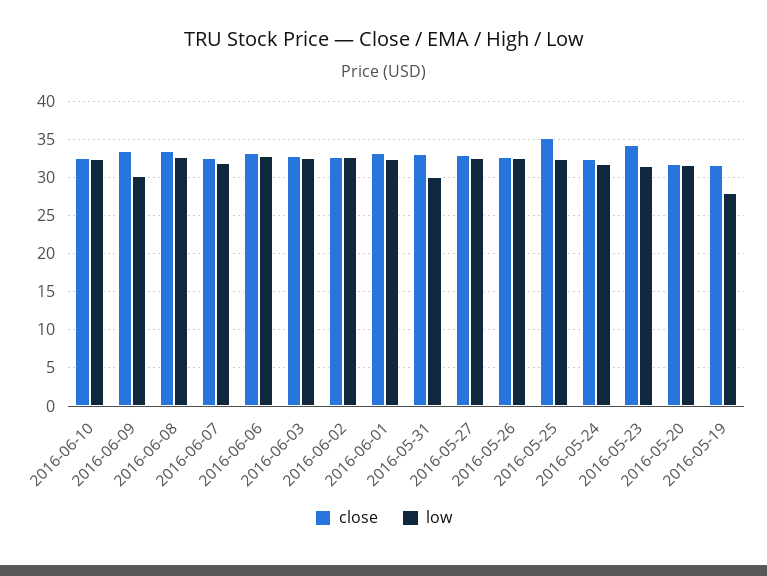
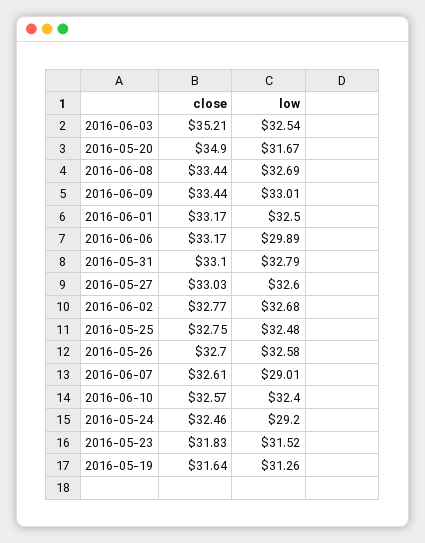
low, 2016-06-09: 30 -> 33.01
low, 2016-06-07: 32 -> 29.01
low, 2016-06-06: 33 -> 29.89
close, 2016-06-03: 33 -> 35.21
low, 2016-05-31: 30 -> 32.79
close, 2016-05-25: 35 -> 32.75
low, 2016-05-24: 32 -> 29.2
close, 2016-05-23: 34 -> 31.83
close, 2016-05-20: 32 -> 34.9
low, 2016-05-19: 28 -> 31.26

